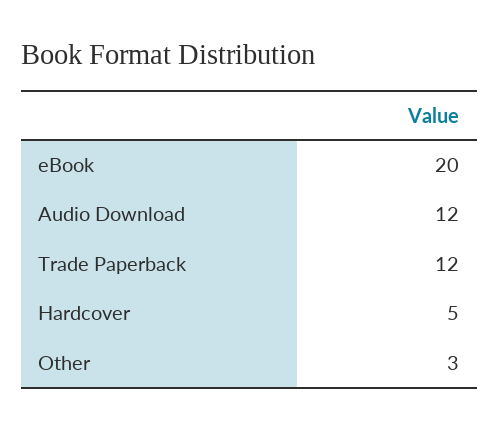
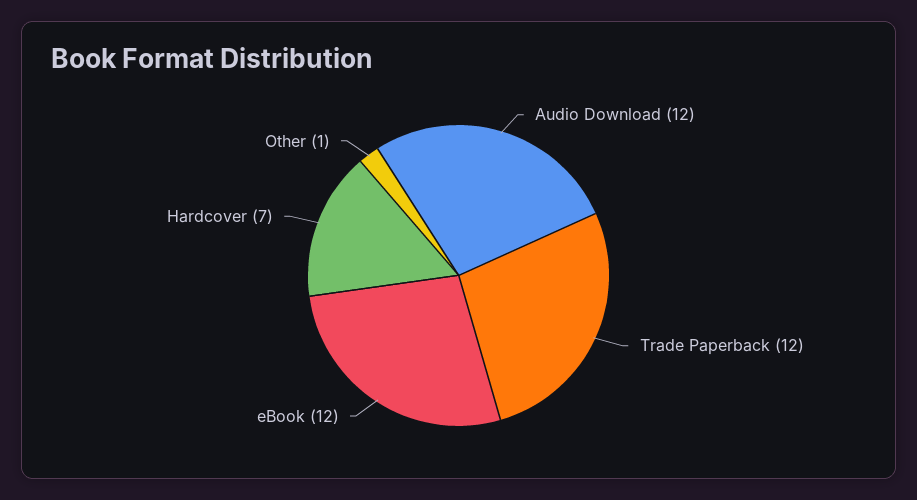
eBook: 20 -> 12
Hardcover: 5 -> 7
Other: 3 -> 1

